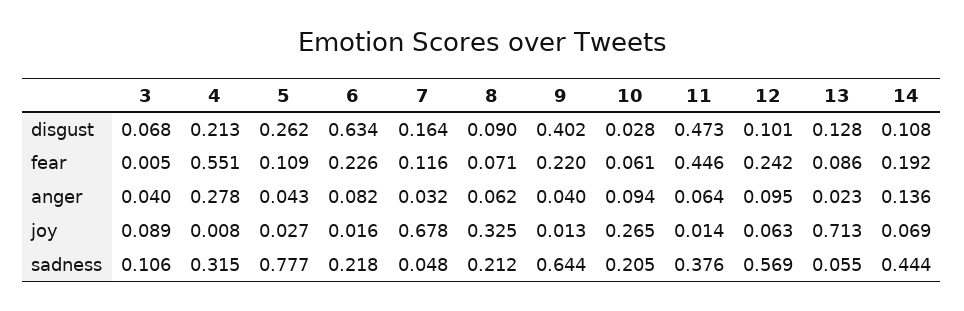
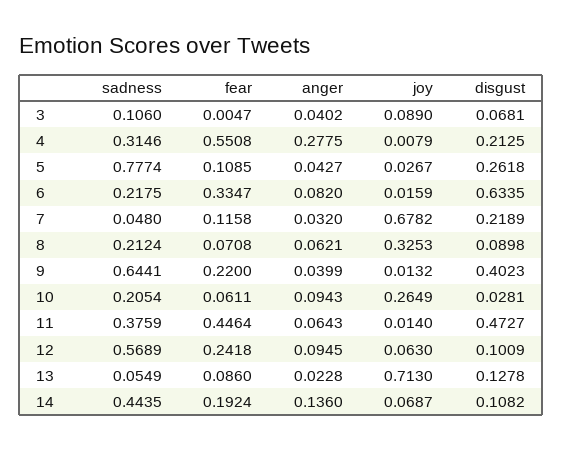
7, disgust: 0.164 -> 0.2189
6, fear: 0.226 -> 0.3347

